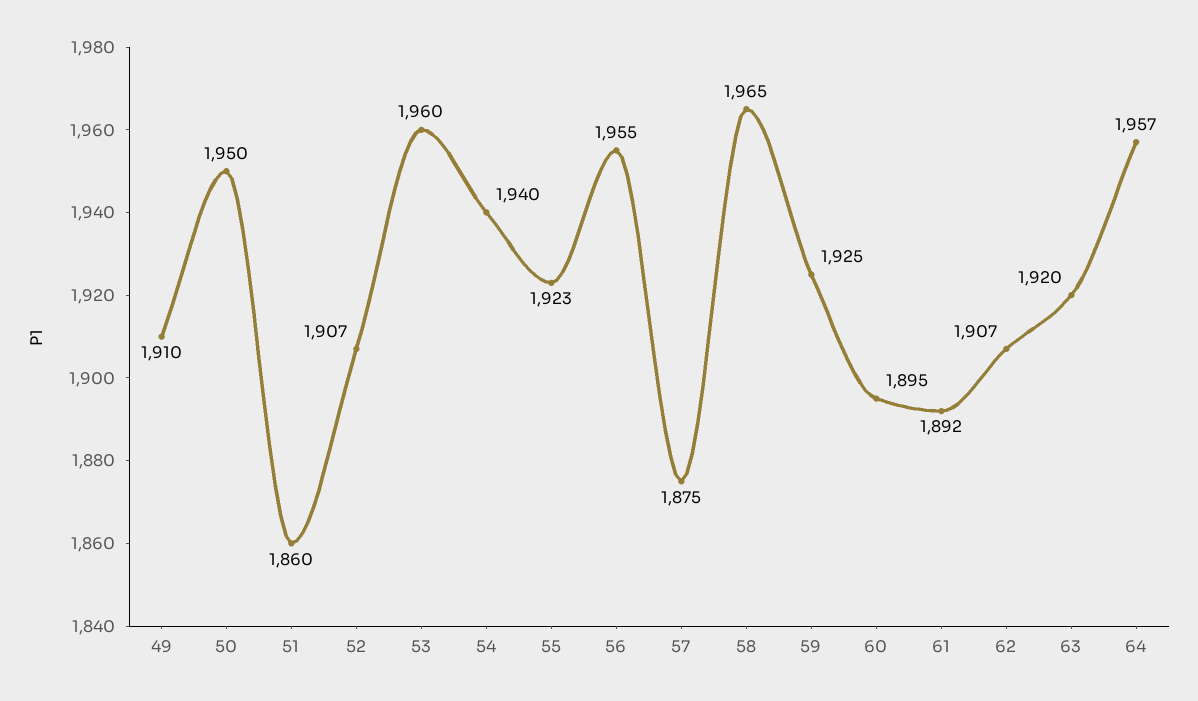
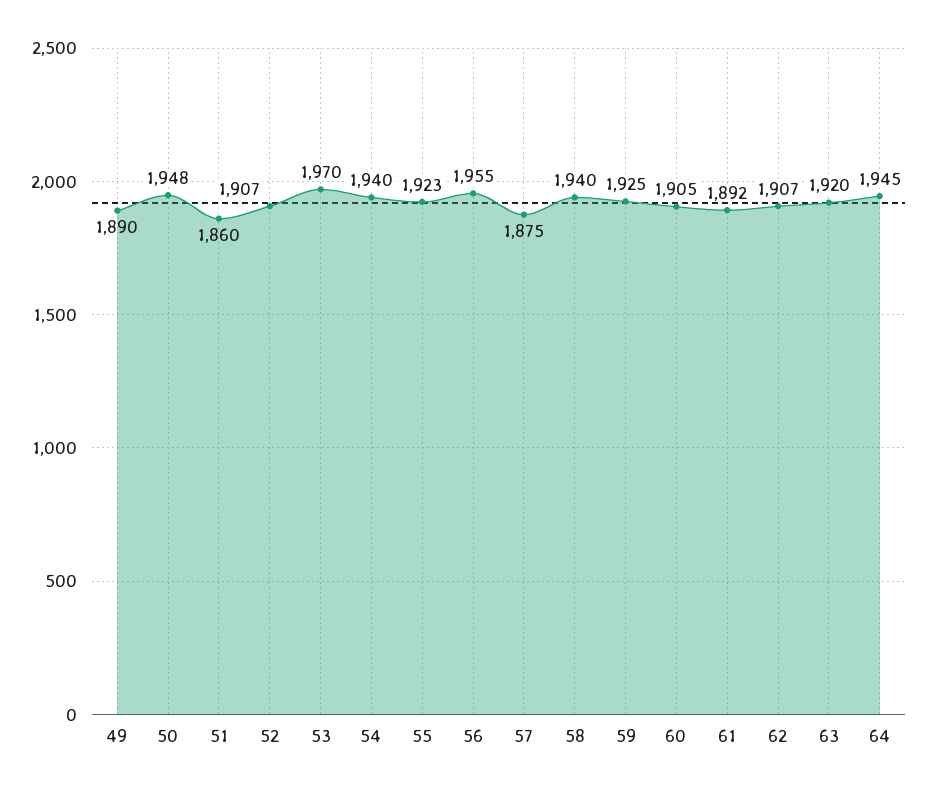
49: 1910 -> 1890
50: 1950 -> 1948
53: 1960 -> 1970
58: 1965 -> 1940
60: 1895 -> 1905
64: 1957 -> 1945

